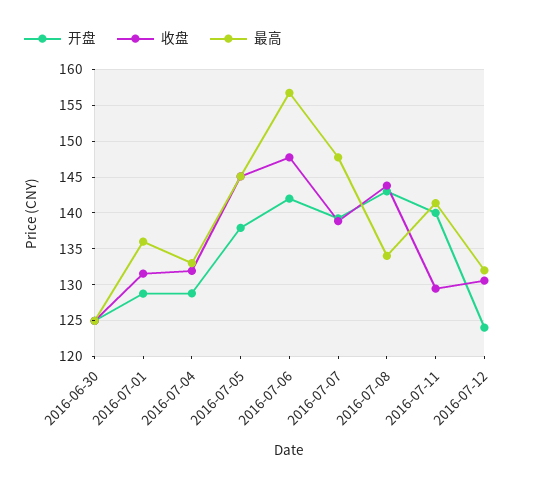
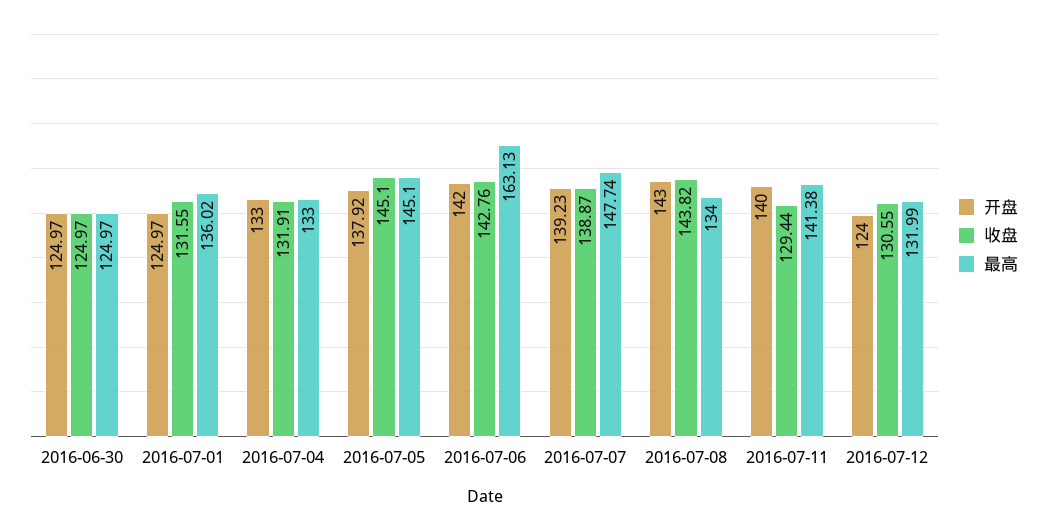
开盘, 2016-07-01: 129 -> 124.97
开盘, 2016-07-04: 129 -> 133
收盘, 2016-07-06: 148 -> 142.76
最高, 2016-07-06: 157 -> 163.13

